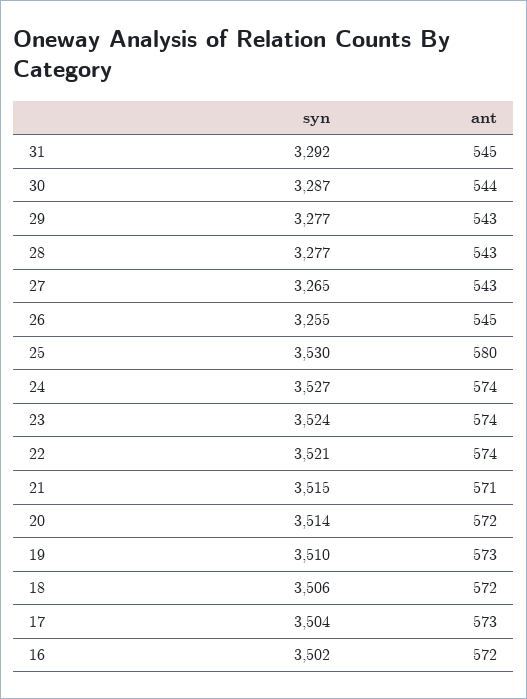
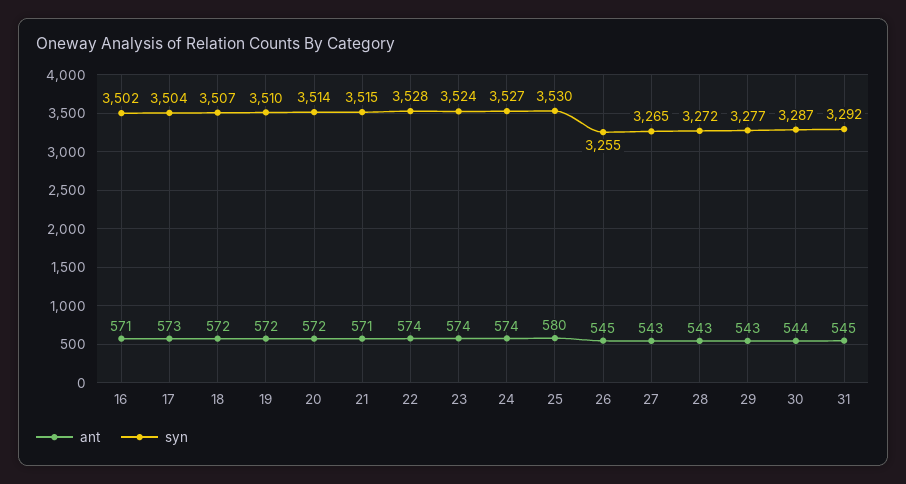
syn, 28: 3277 -> 3272
syn, 22: 3521 -> 3528
ant, 19: 573 -> 572
syn, 18: 3506 -> 3507
ant, 16: 572 -> 571

